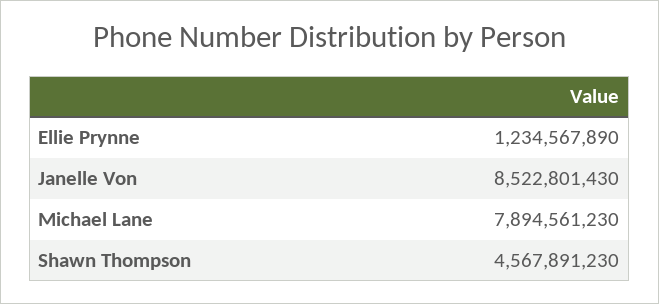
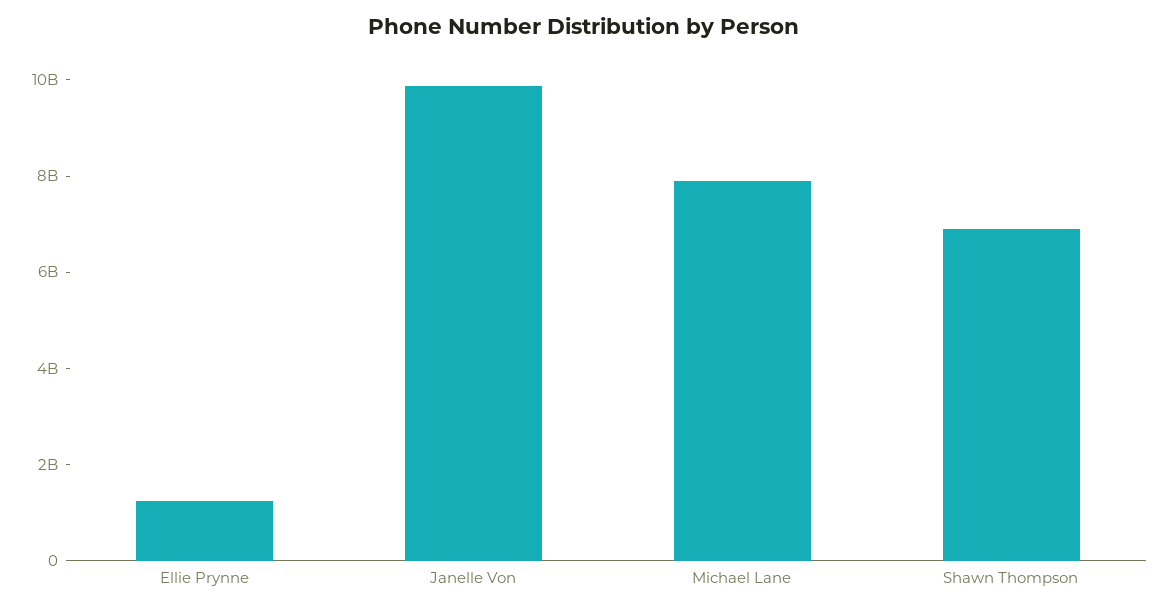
Janelle Von: 8522801430 -> 10000000000
Shawn Thompson: 4567891230 -> 7000000000

